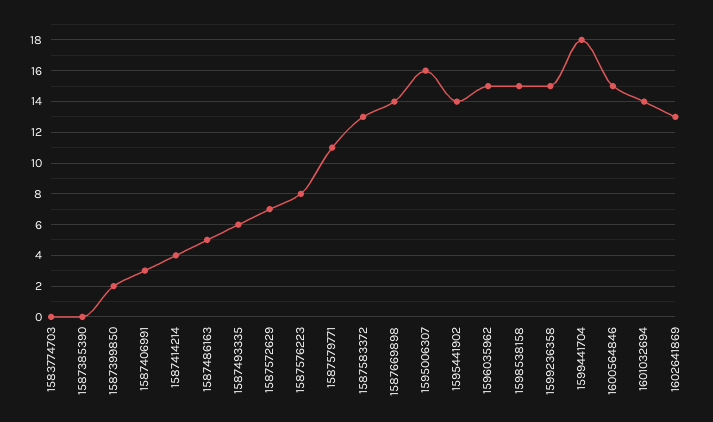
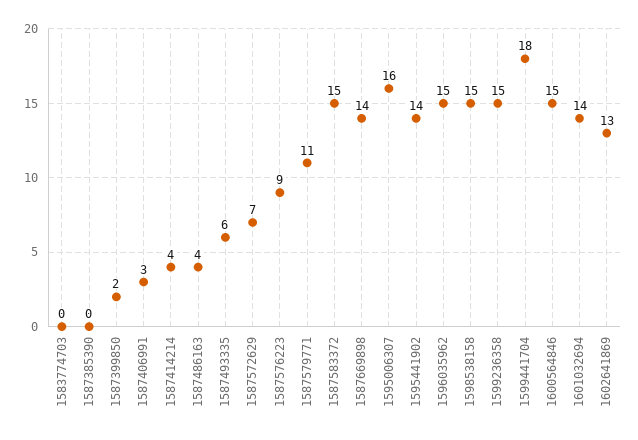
1587486163: 5 -> 4
1587576223: 8 -> 9
1587583372: 13 -> 15

